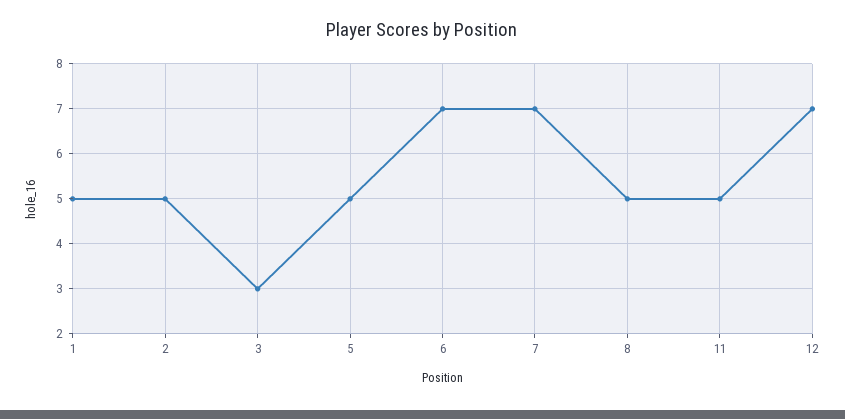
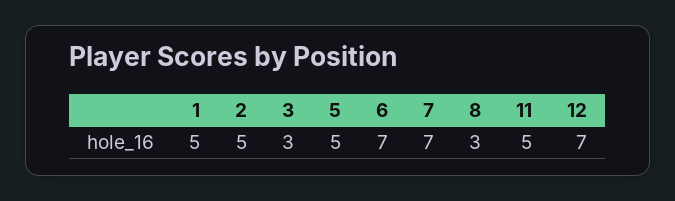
8: 5 -> 3

